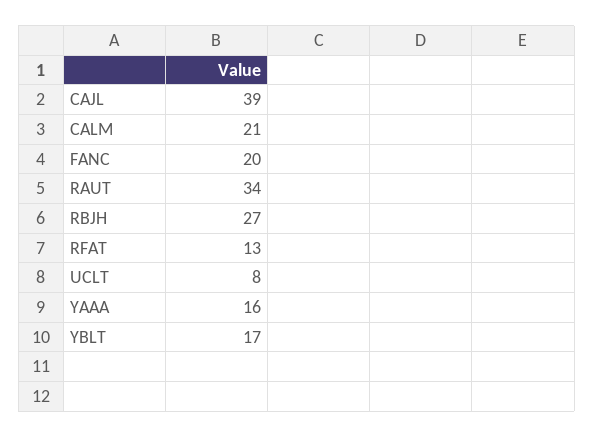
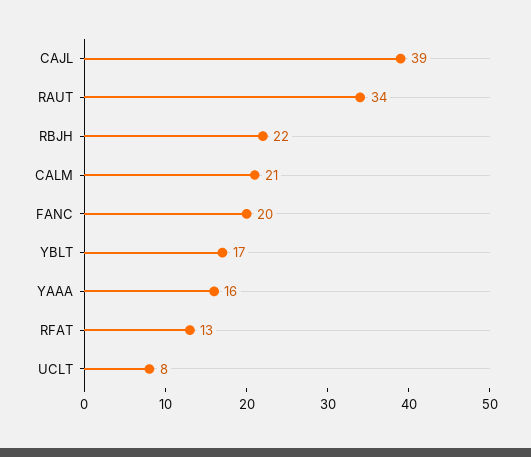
RBJH: 27 -> 22

